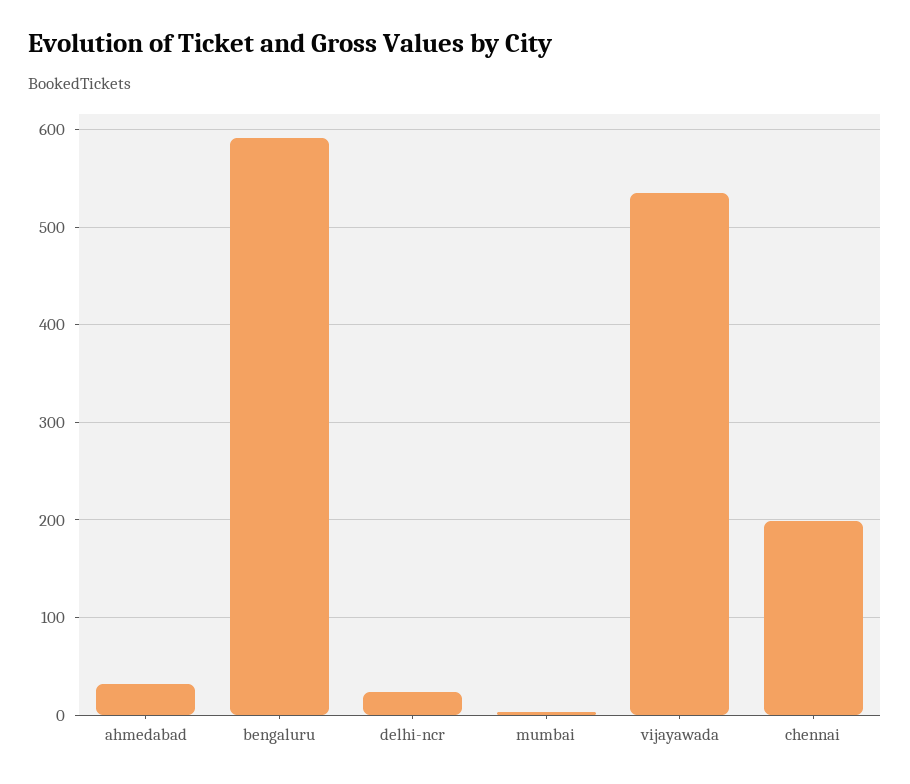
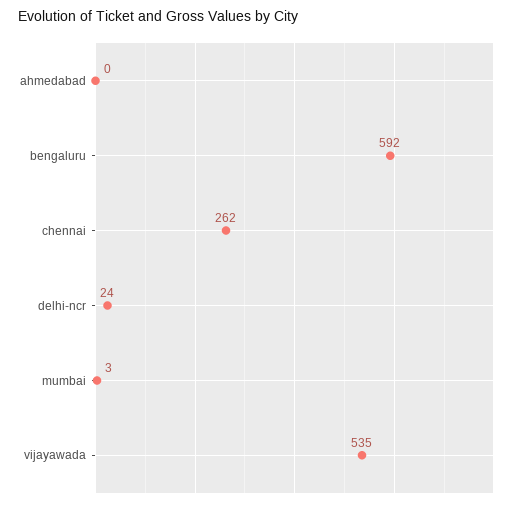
ahmedabad: 30 -> 0
chennai: 200 -> 262

